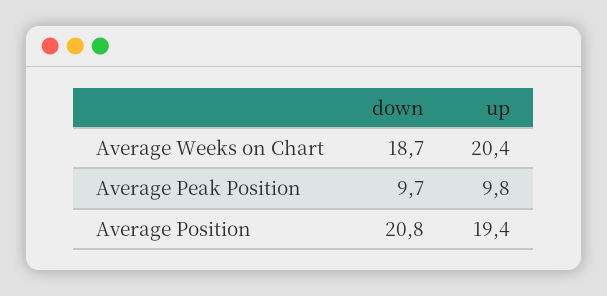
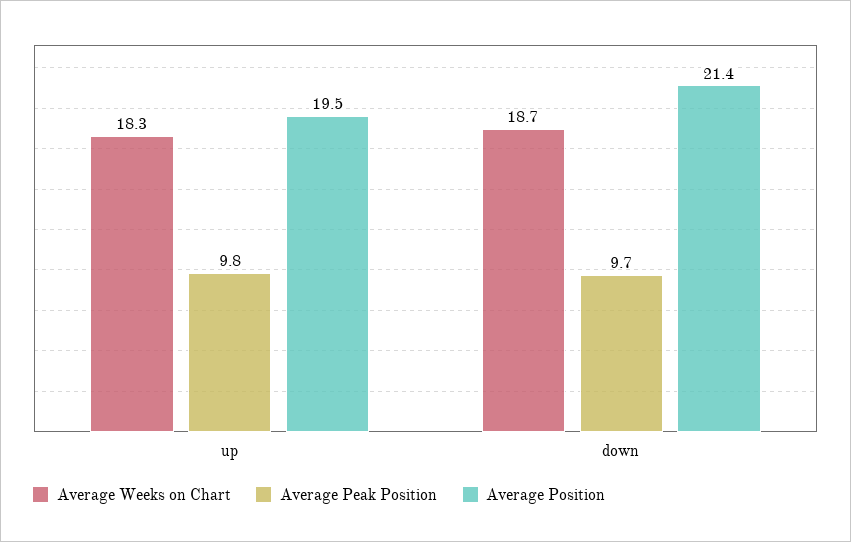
Average Weeks on Chart, up: 20.4 -> 18.3
Average Position, down: 20.8 -> 21.4
Average Position, up: 19.4 -> 19.5

